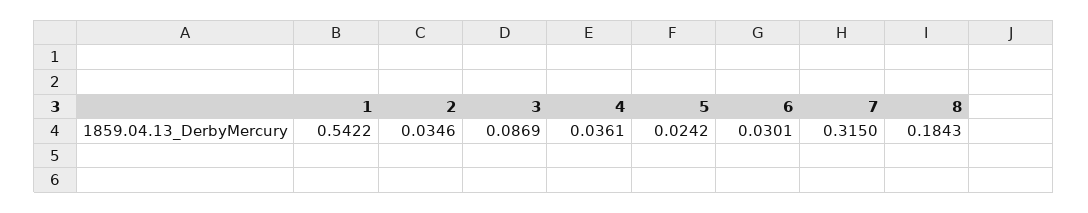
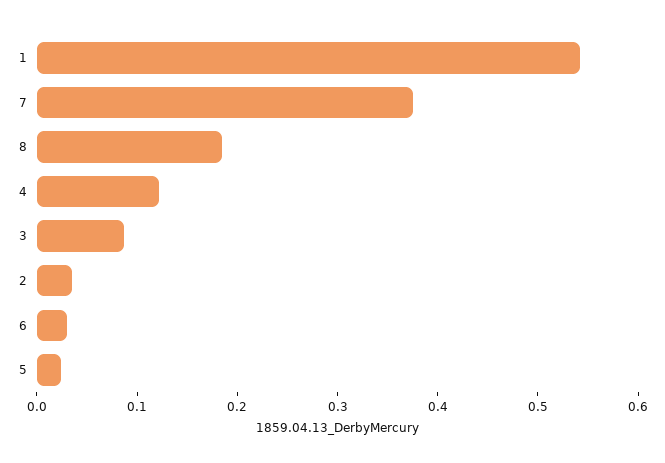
4: 0.0361 -> 0.12
7: 0.315 -> 0.38

